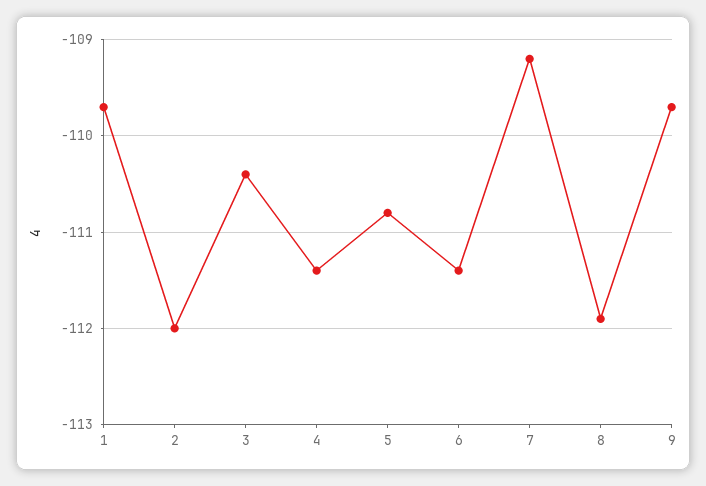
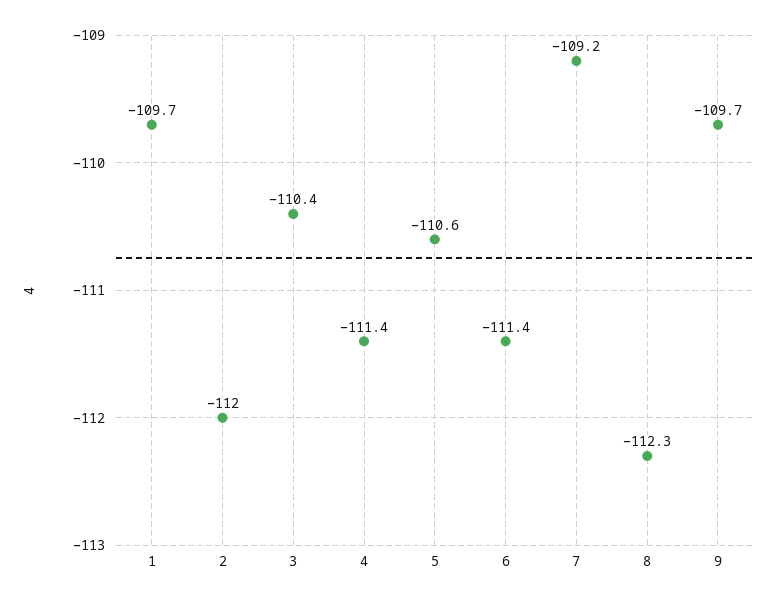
5: -110.8 -> -110.6
8: -111.9 -> -112.3

